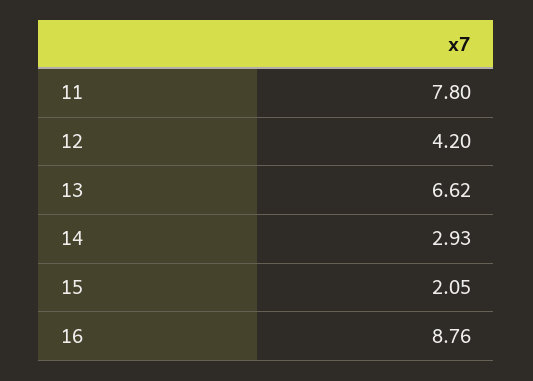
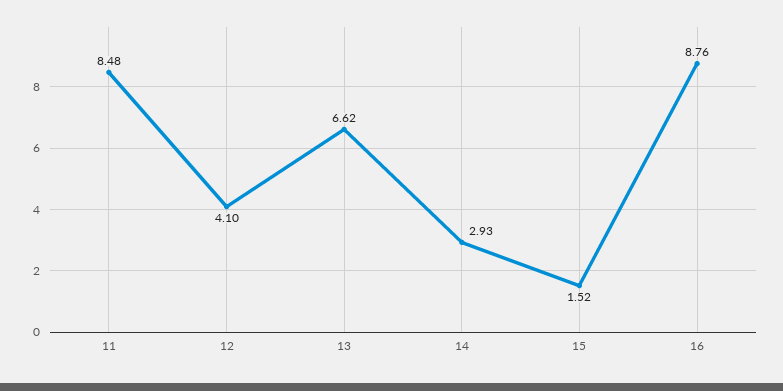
11: 7.8 -> 8.48
12: 4.2 -> 4.1
15: 2.05 -> 1.52

